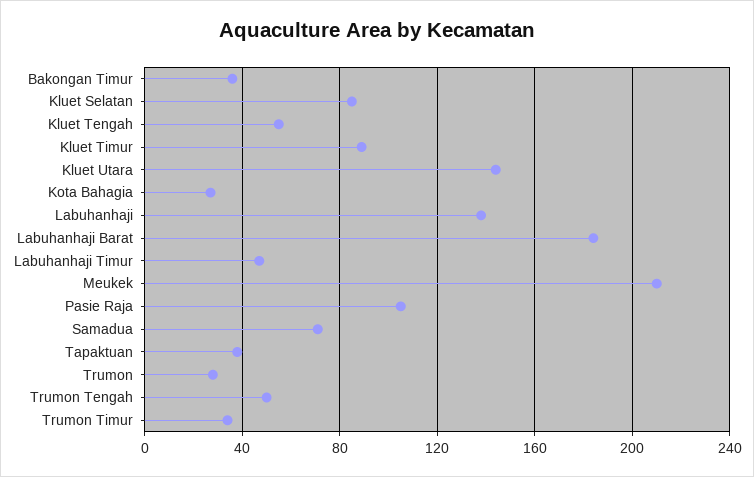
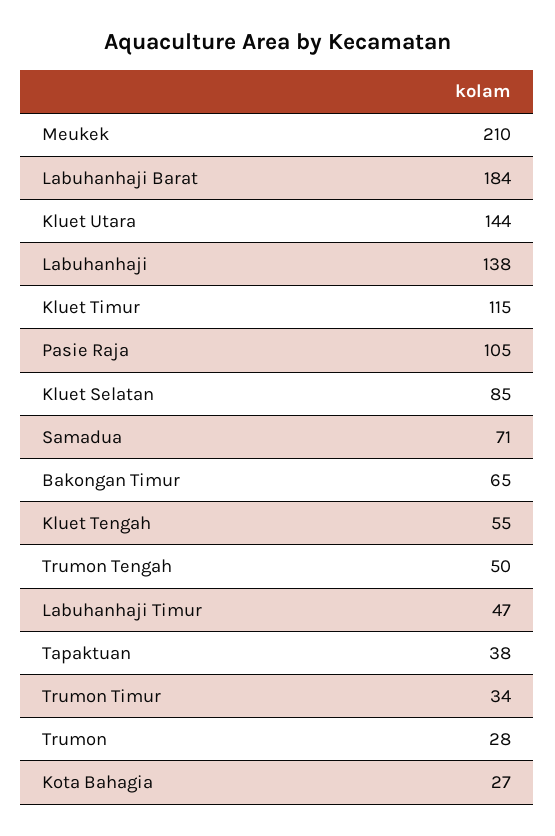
Bakongan Timur: 35 -> 65
Kluet Timur: 90 -> 115

